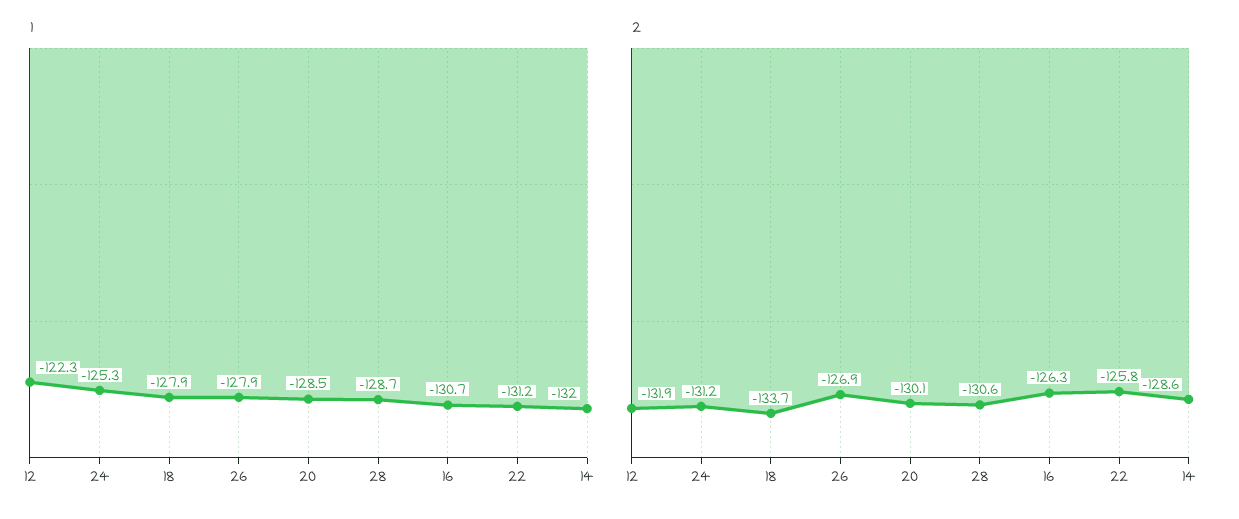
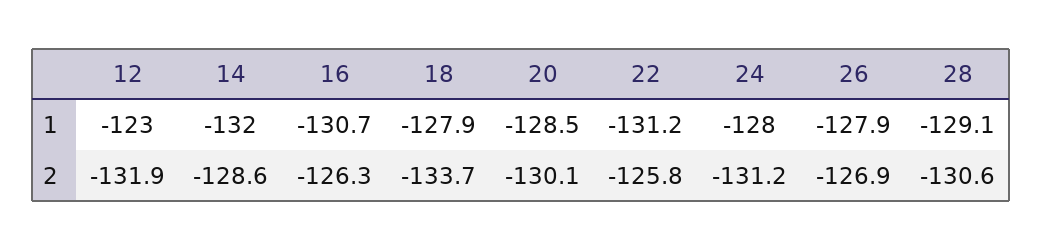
1, 12: -122.3 -> -123
1, 24: -125.3 -> -128
1, 28: -128.7 -> -129.1

